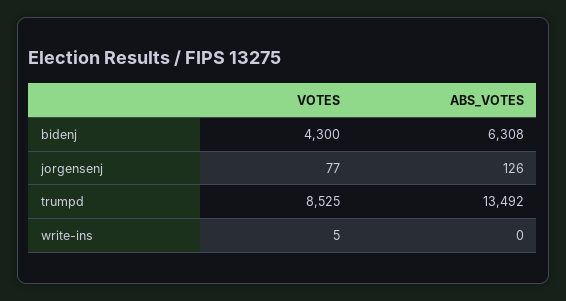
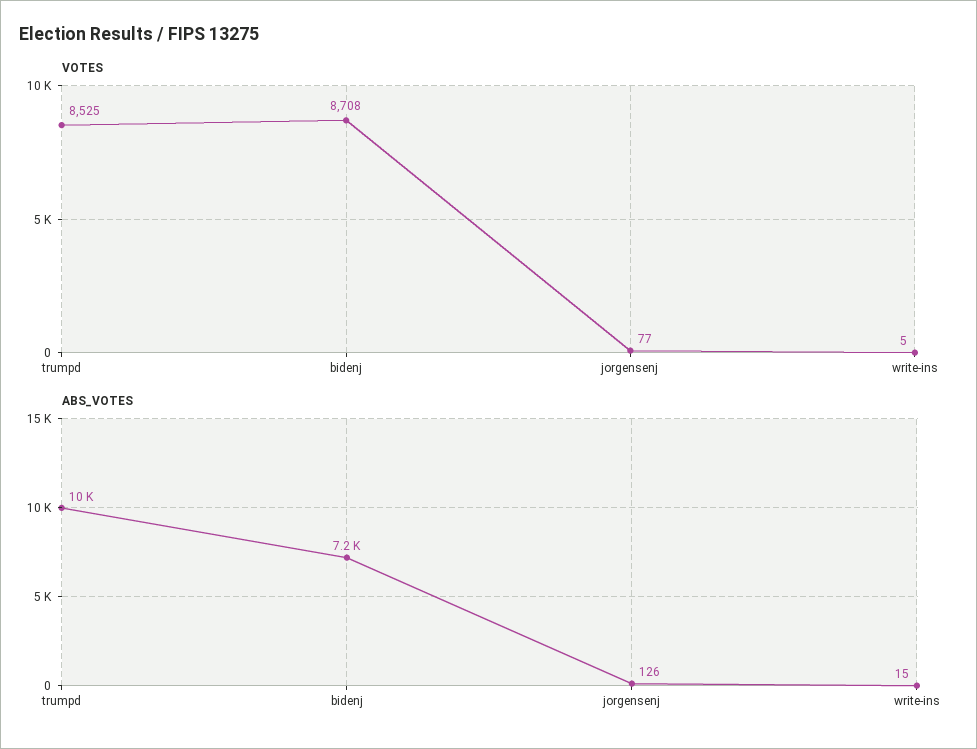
VOTES, bidenj: 4300 -> 8708
ABS_VOTES, bidenj: 6308 -> 7200
ABS_VOTES, trumpd: 13492 -> 10000
ABS_VOTES, write-ins: 0 -> 15

